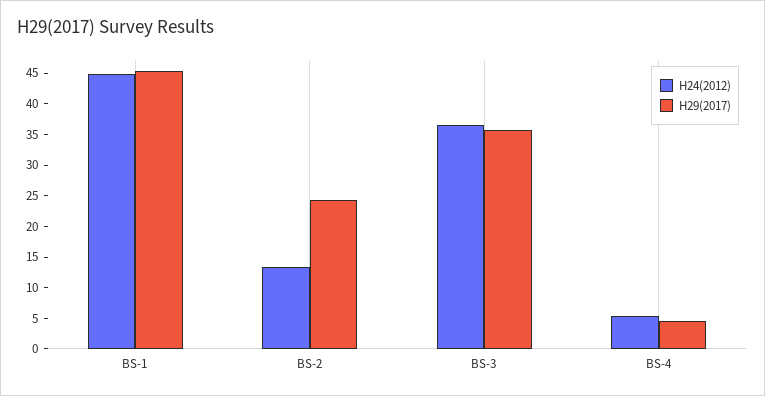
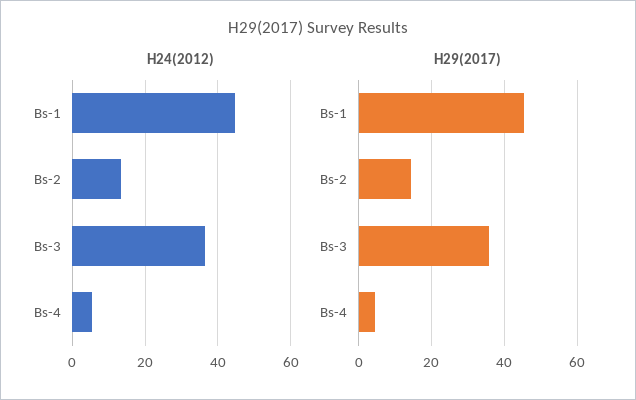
H29(2017), BS-2: 25 -> 14

